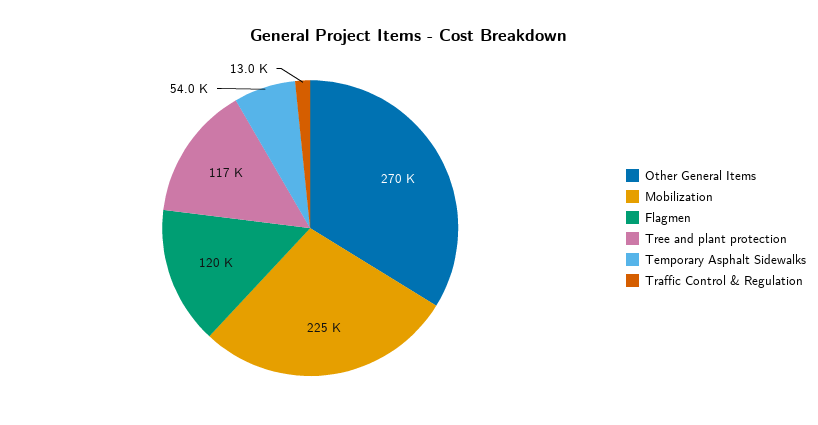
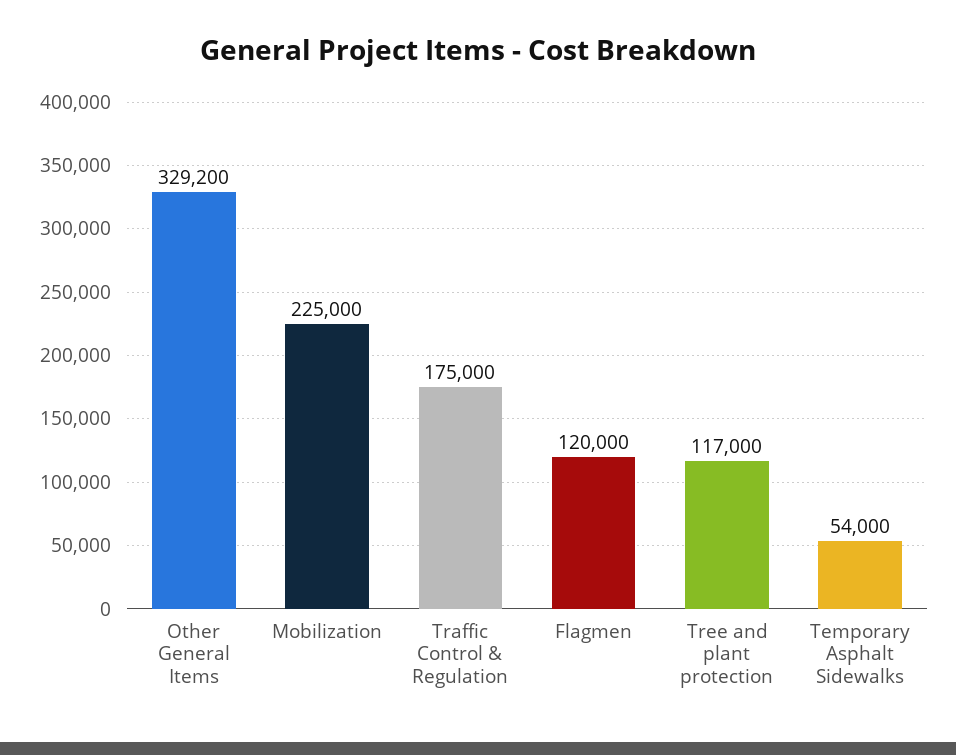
Other General Items: 270000 -> 329200
Traffic Control & Regulation: 13000 -> 175000

